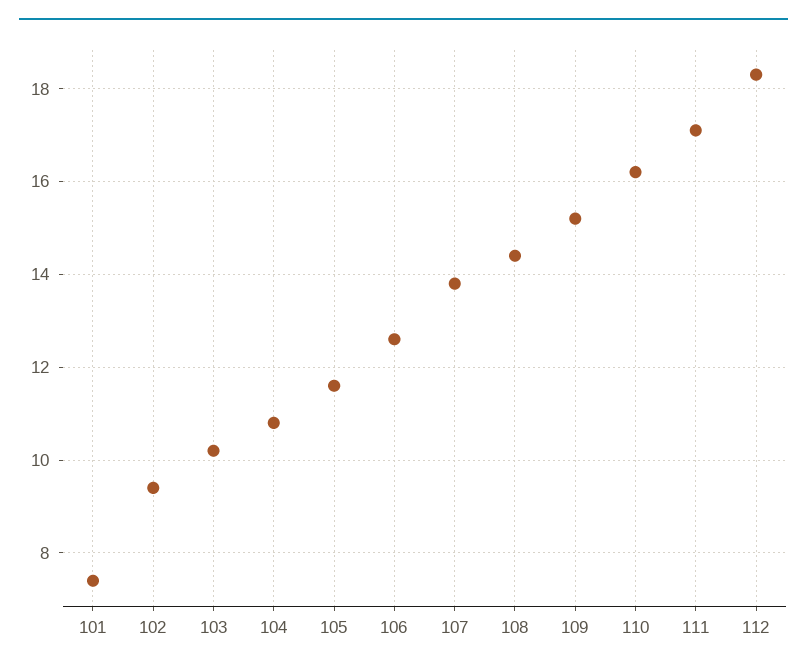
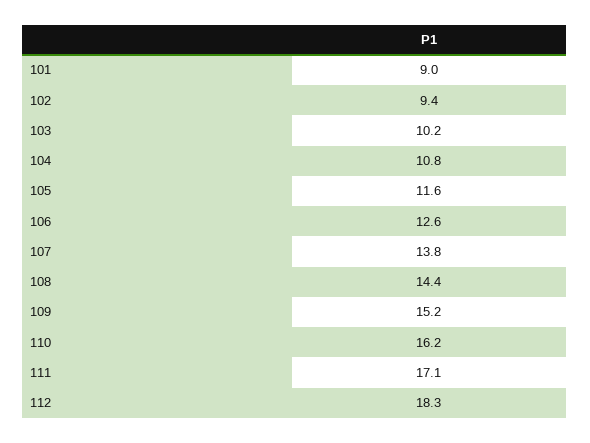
101: 7.5 -> 9

